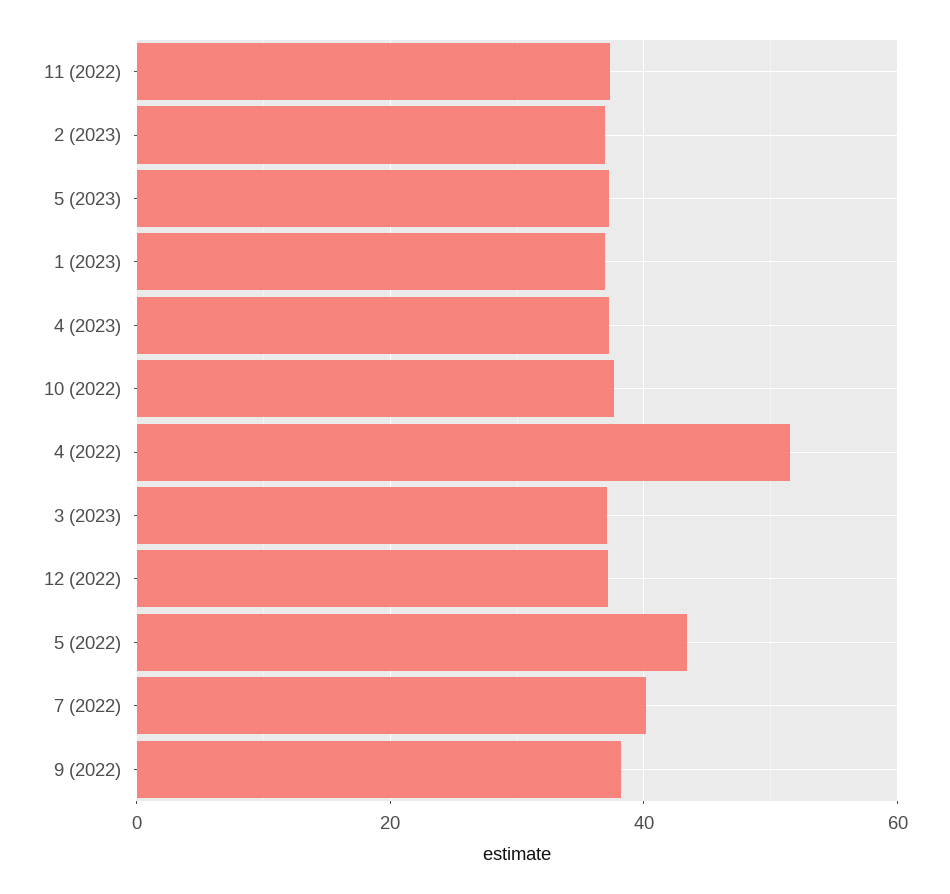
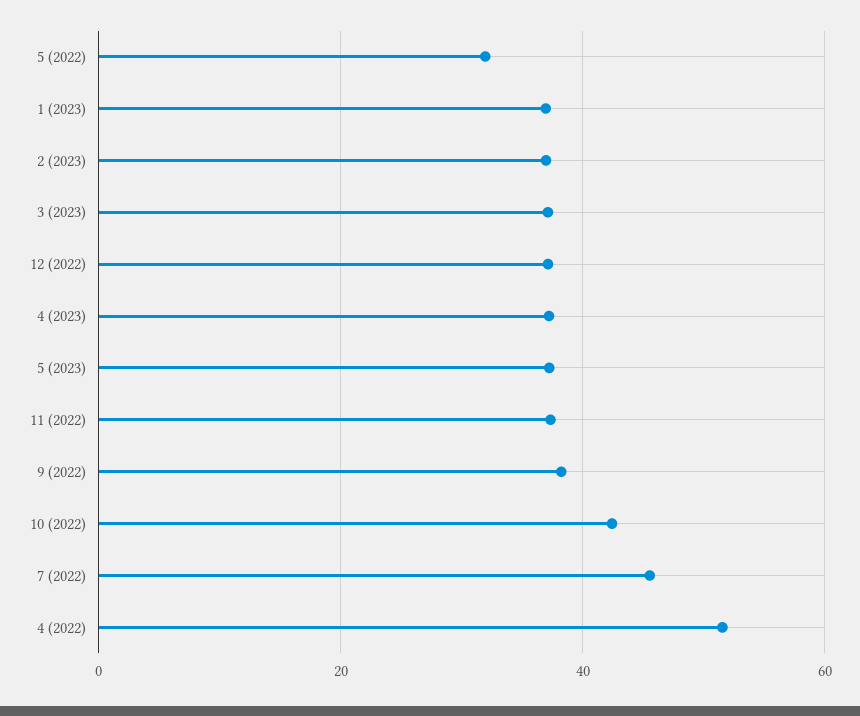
10 (2022): 38 -> 42
5 (2022): 44 -> 32
7 (2022): 40 -> 46

